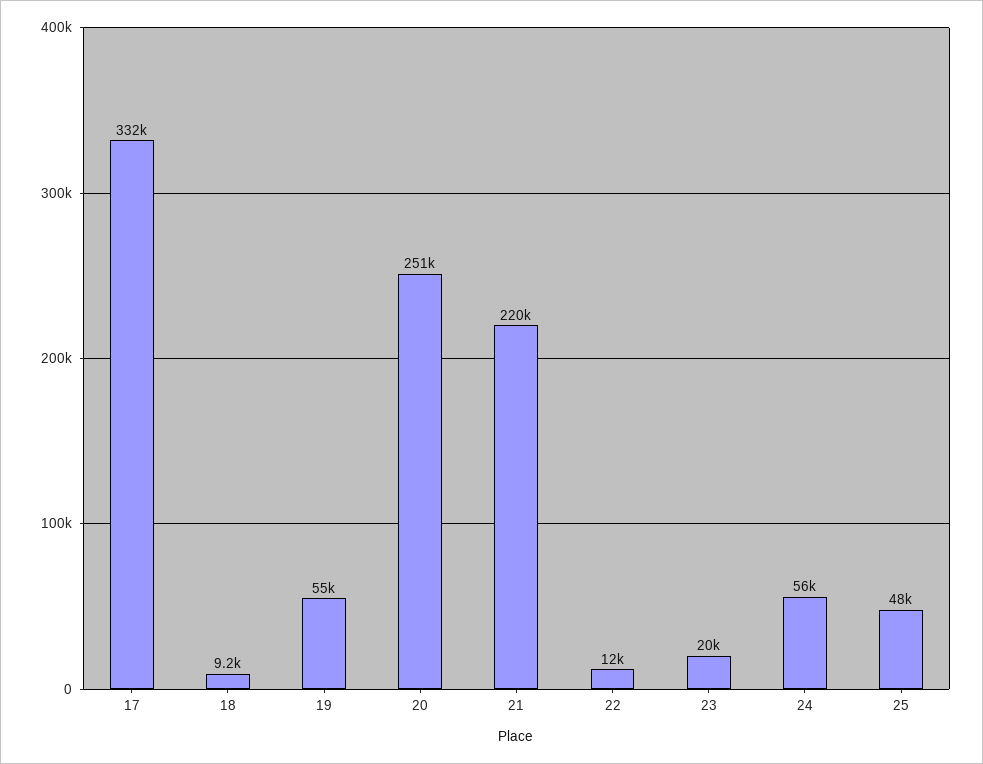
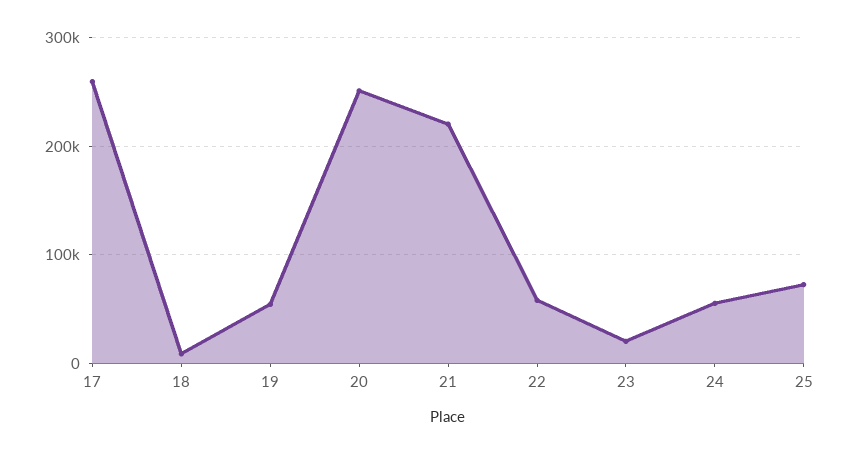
17: 332000 -> 260000
22: 12000 -> 60000
25: 48000 -> 70000

